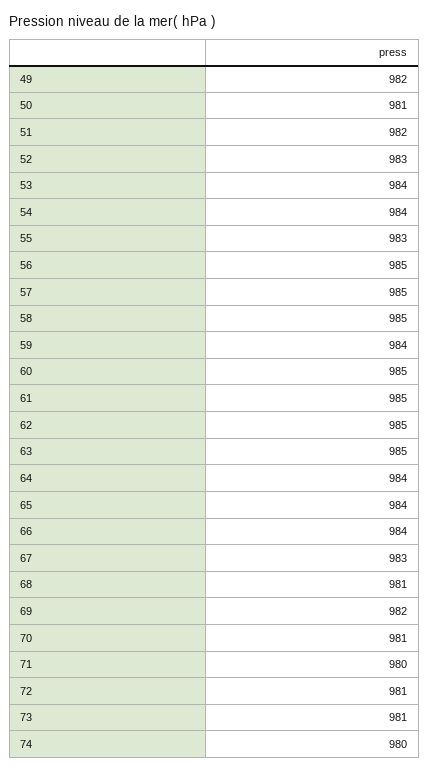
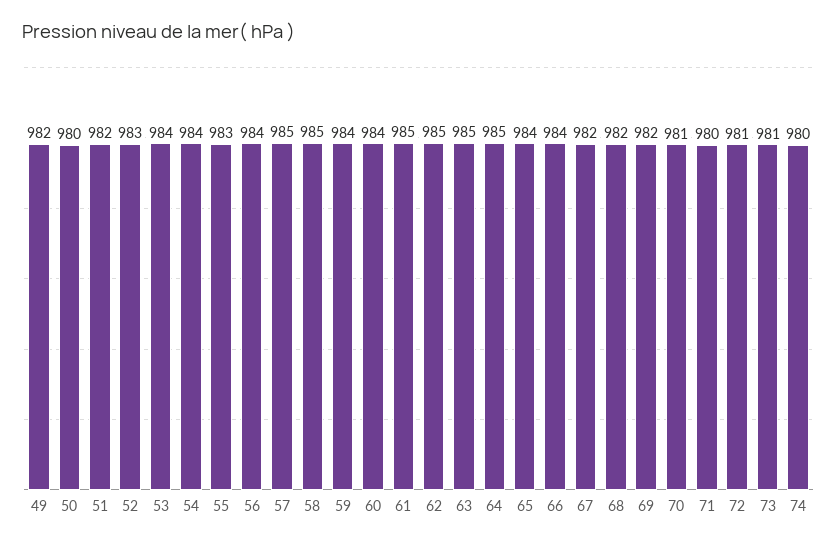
50: 981 -> 980
56: 985 -> 984
60: 985 -> 984
64: 984 -> 985
67: 983 -> 982
68: 981 -> 982

